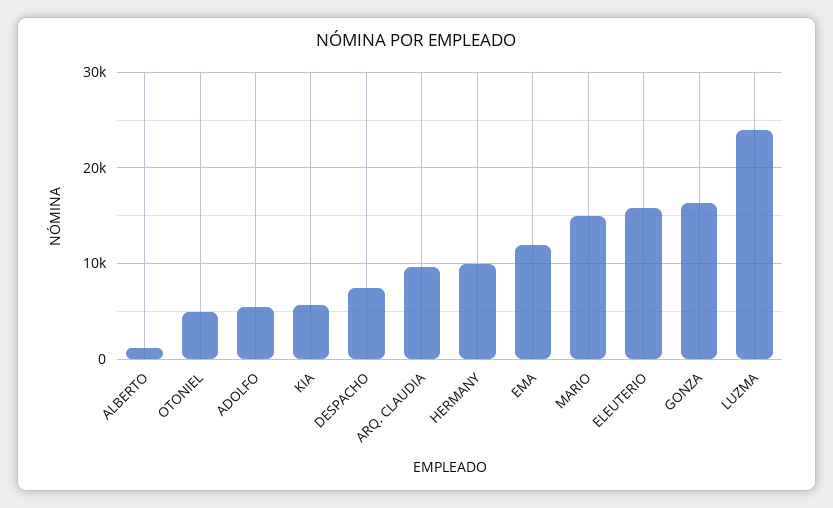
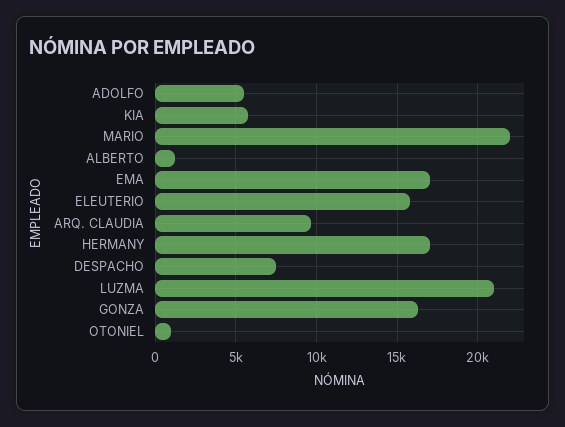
OTONIEL: 5000 -> 1000
HERMANY: 10000 -> 17000
EMA: 12000 -> 17000
MARIO: 15000 -> 22000
LUZMA: 24000 -> 21000

